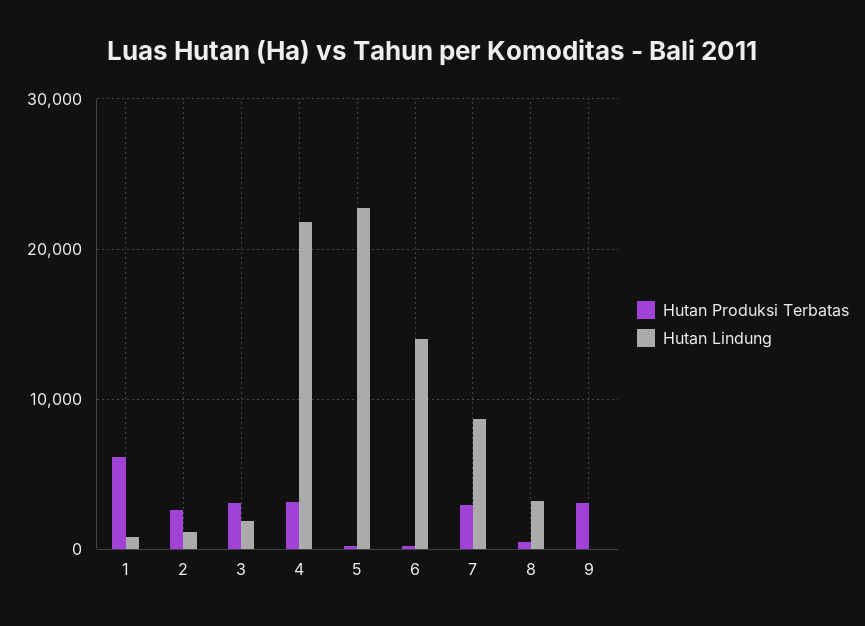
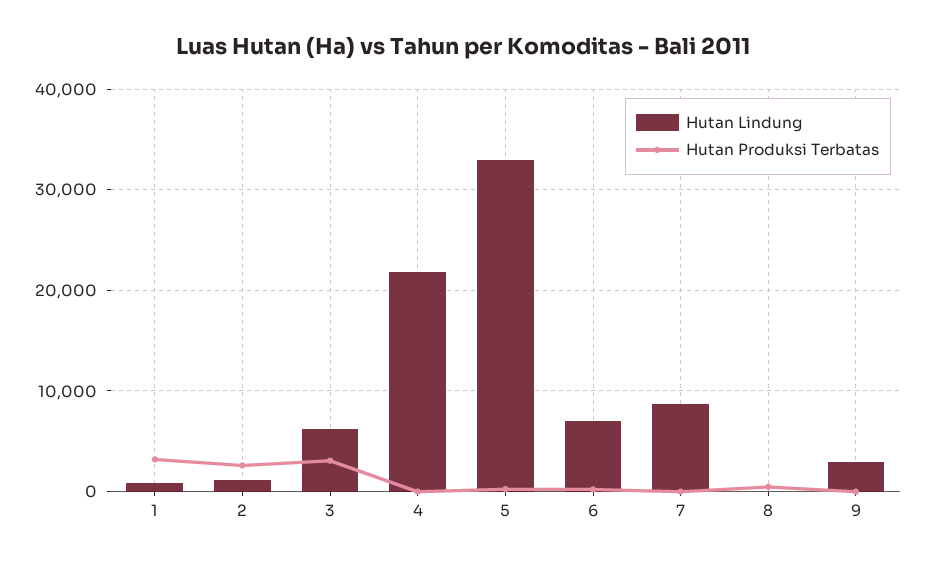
Hutan Produksi Terbatas, 1: 6000 -> 3000
Hutan Lindung, 3: 2000 -> 6000
Hutan Produksi Terbatas, 4: 3000 -> 0
Hutan Lindung, 5: 23000 -> 33000
Hutan Lindung, 6: 14000 -> 7000
Hutan Produksi Terbatas, 7: 3000 -> 0
Hutan Lindung, 8: 3000 -> 0
Hutan Produksi Terbatas, 9: 3000 -> 0
Hutan Lindung, 9: 0 -> 3000

